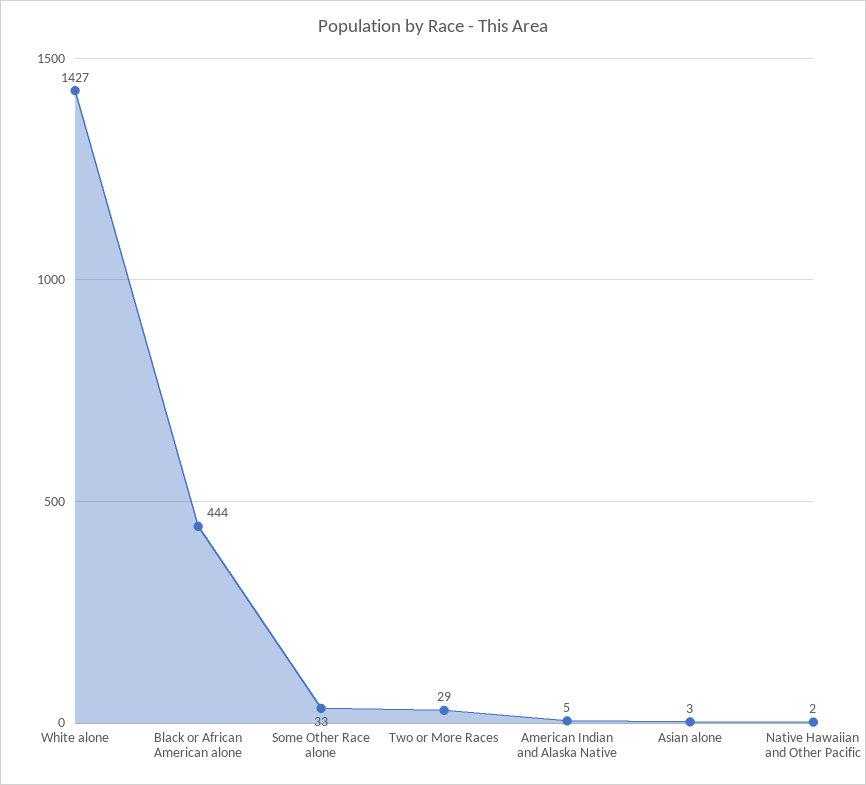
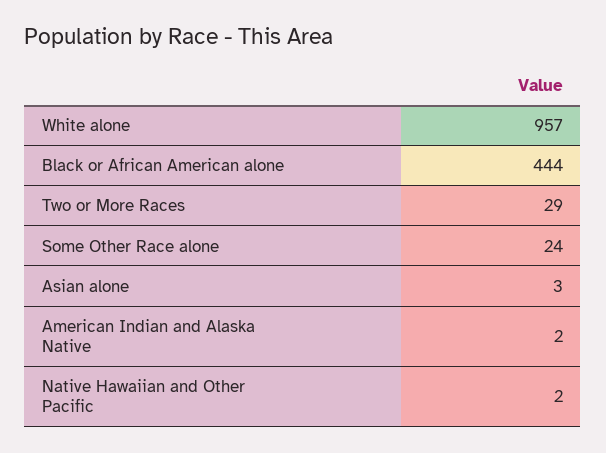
White alone: 1427 -> 957
Some Other Race alone: 33 -> 24
American Indian and Alaska Native: 5 -> 2

